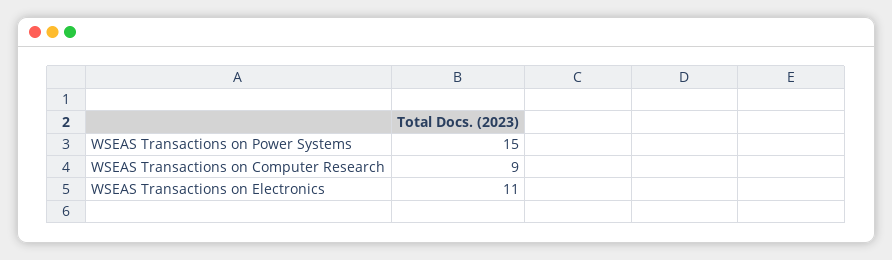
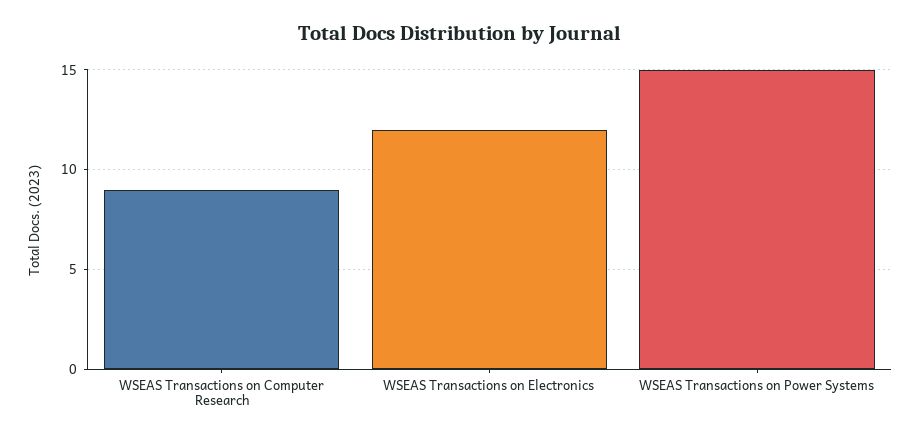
WSEAS Transactions on Electronics: 11 -> 12

